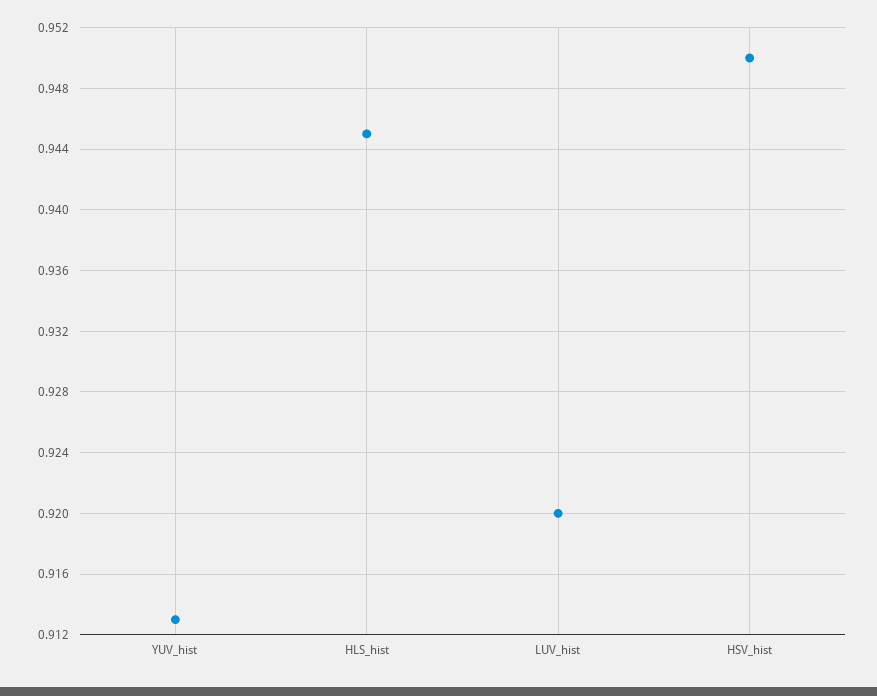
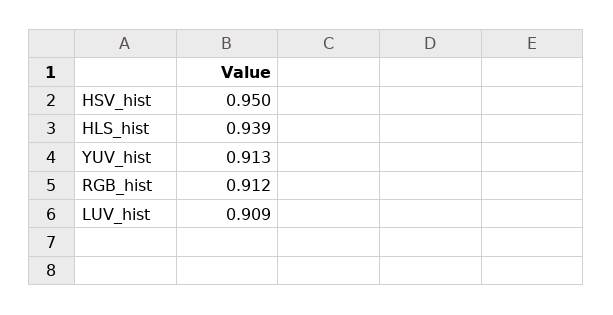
HLS_hist: 0.945 -> 0.939
LUV_hist: 0.92 -> 0.909
RGB_hist: none -> 0.912

